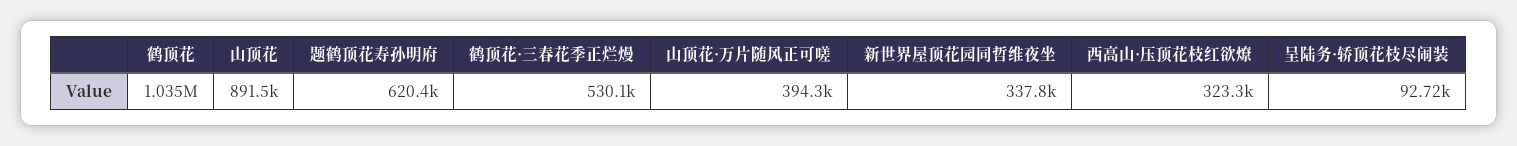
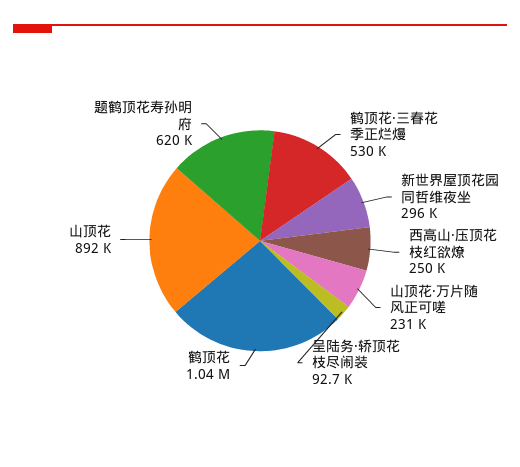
山顶花·万片随风正可嗟: 394300 -> 231000
新世界屋顶花园同哲维夜坐: 337800 -> 296000
西高山·压顶花枝红欲燎: 323300 -> 250000

